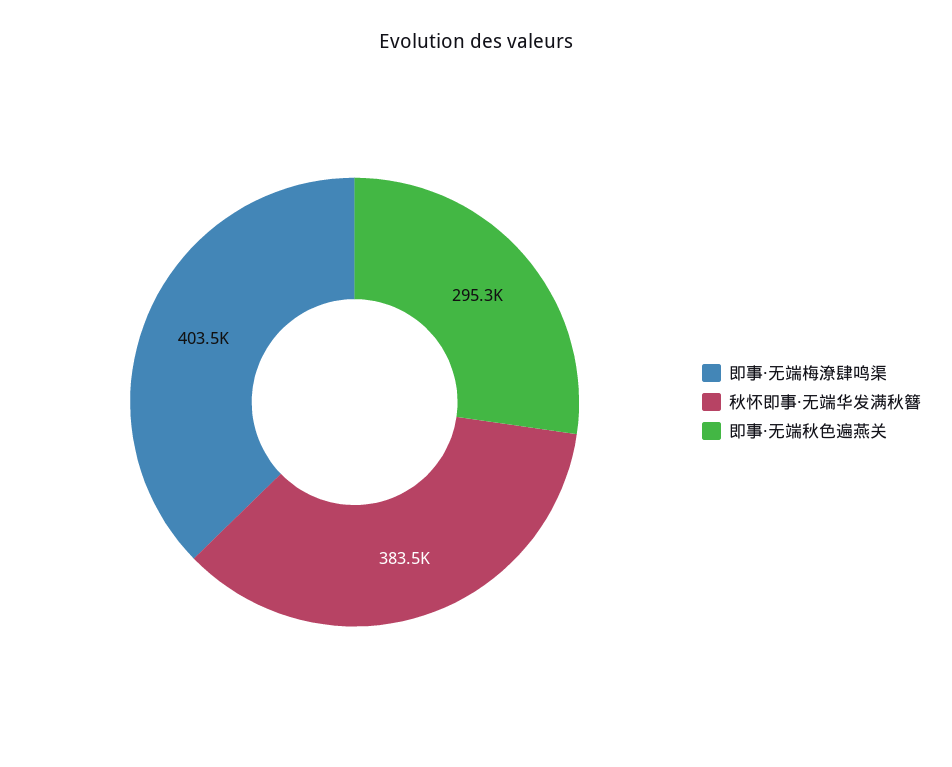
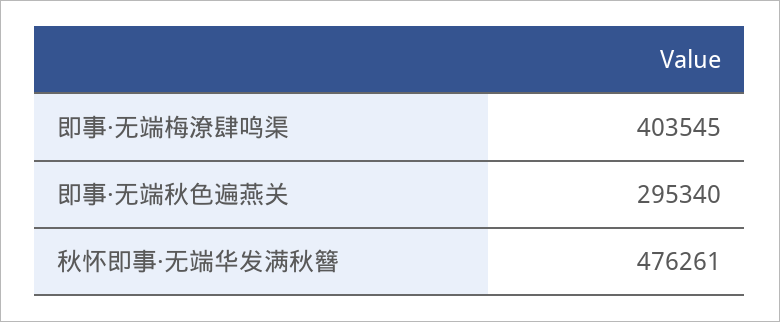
秋怀即事·无端华发满秋簪: 383500 -> 476261

